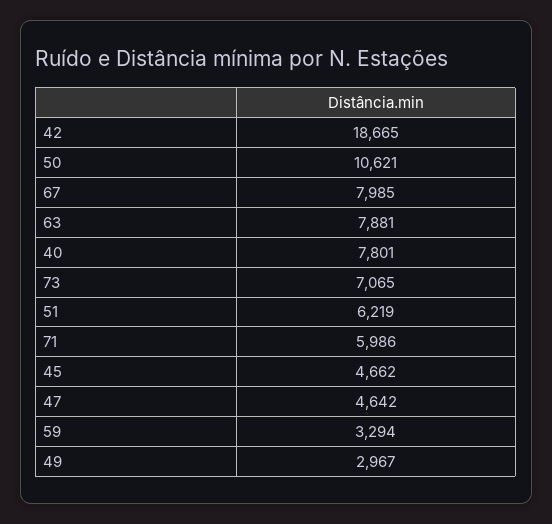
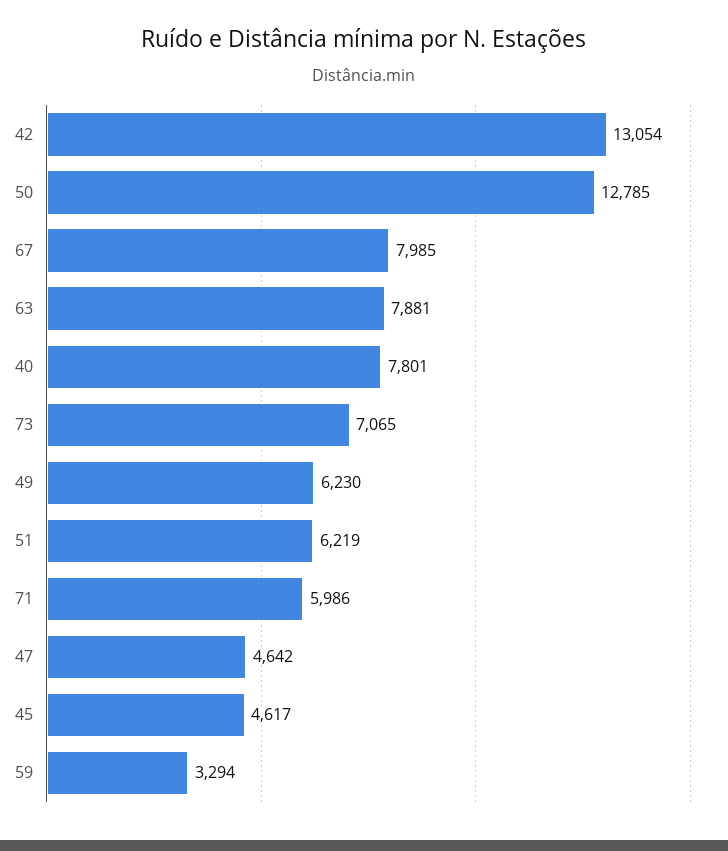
42: 18665 -> 13054
50: 10621 -> 12785
45: 4662 -> 4617
49: 2967 -> 6230

